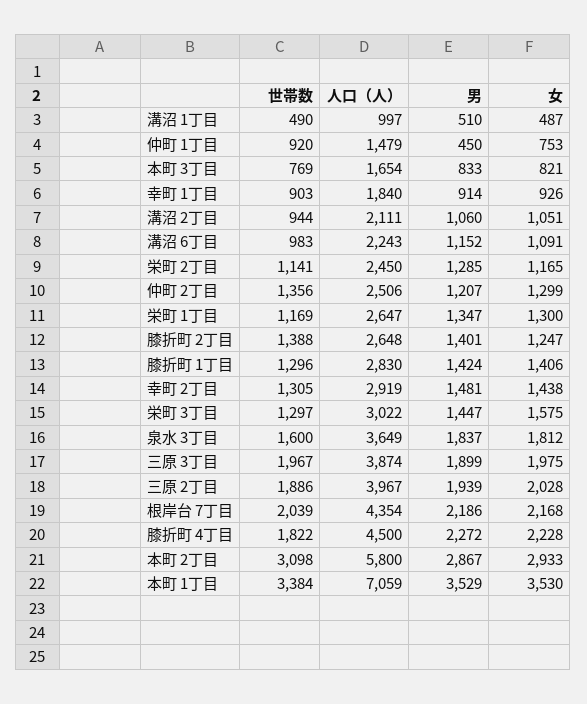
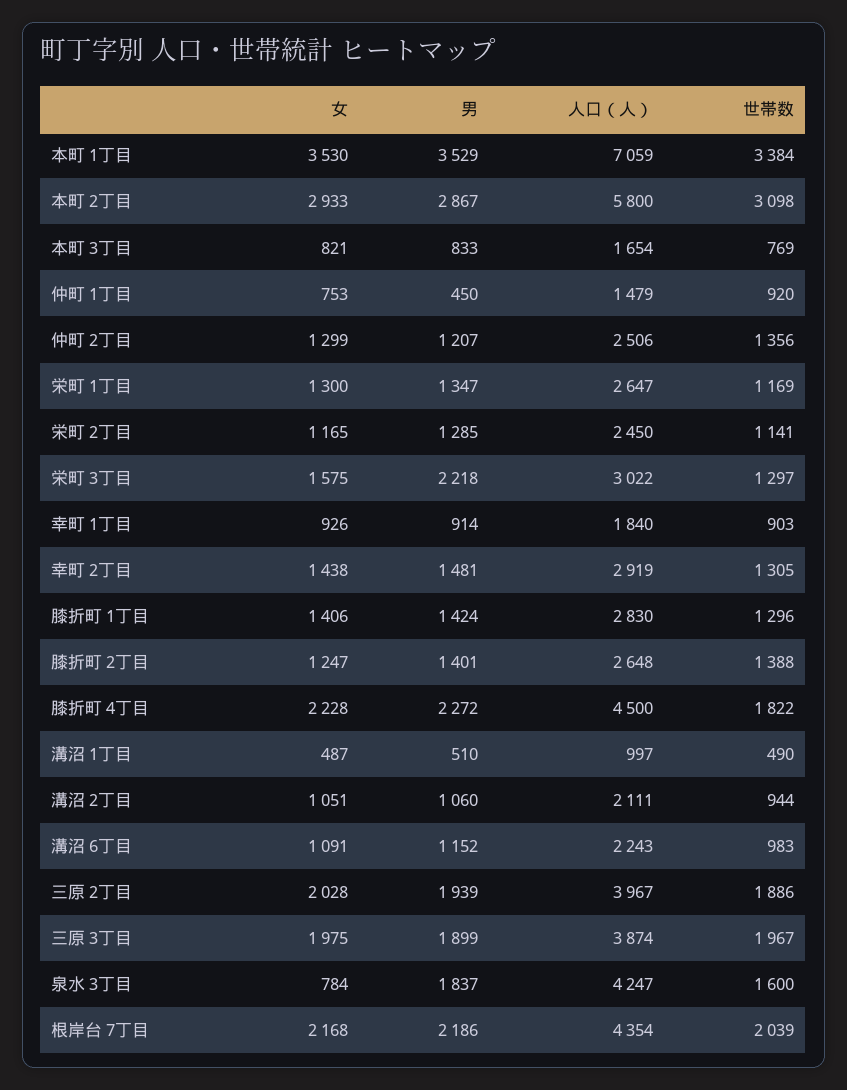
男, 栄町 3丁目: 1447 -> 2218
人口（人）, 泉水 3丁目: 3649 -> 4247
女, 泉水 3丁目: 1812 -> 784

